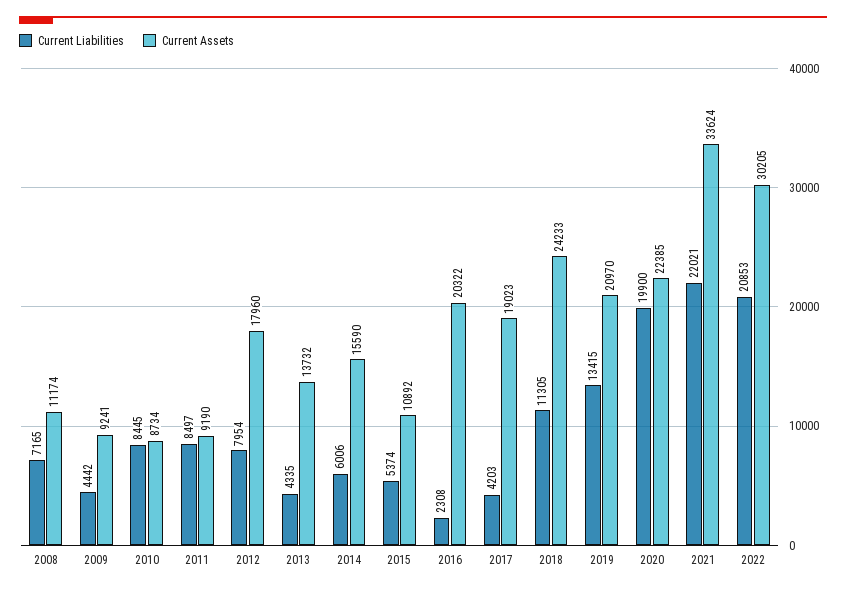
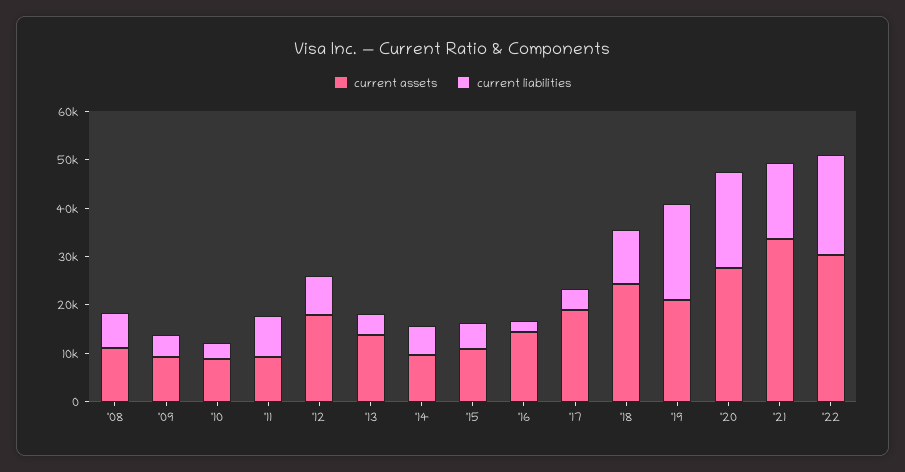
Current Liabilities, 2010: 8445 -> 4000
Current Assets, 2014: 15590 -> 10000
Current Assets, 2016: 20322 -> 14000
Current Liabilities, 2019: 13415 -> 20000
Current Assets, 2020: 22385 -> 28000
Current Liabilities, 2021: 22021 -> 16000

